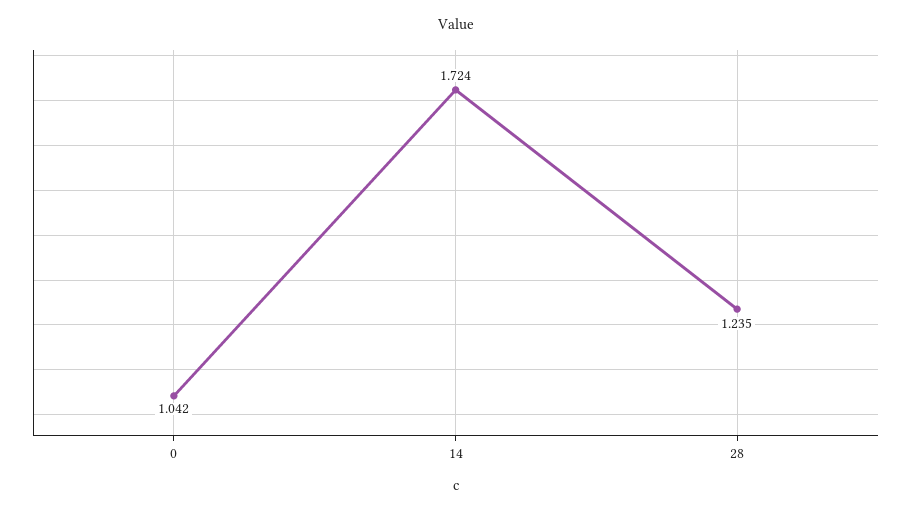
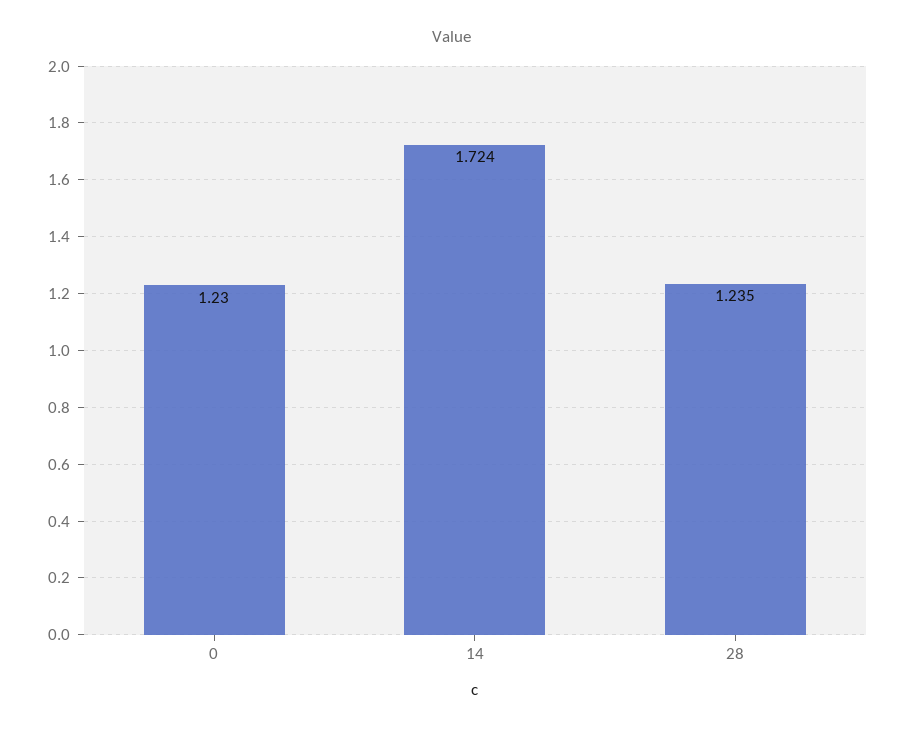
0: 1.042 -> 1.23

